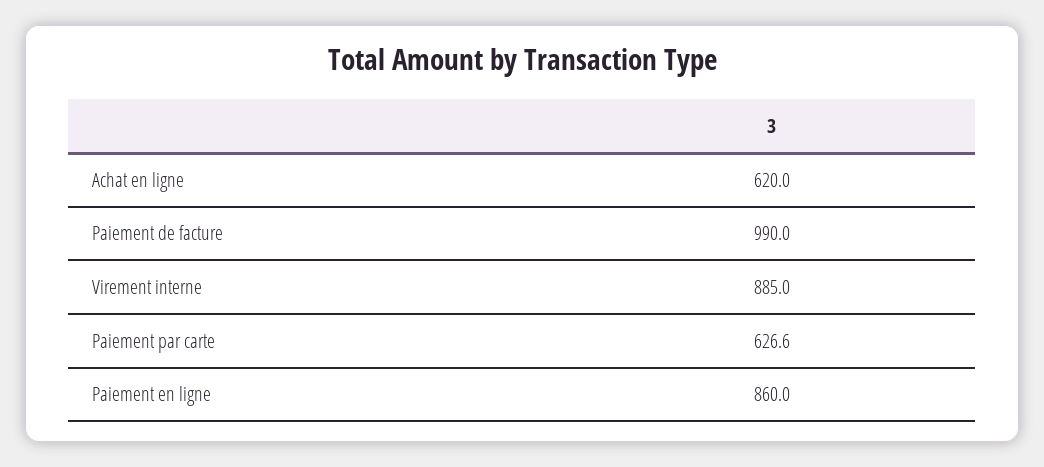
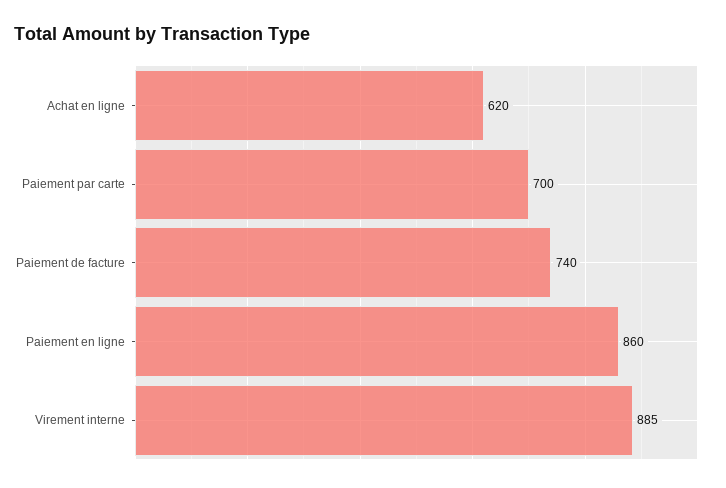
Paiement de facture: 990 -> 740
Paiement par carte: 626.6 -> 700

